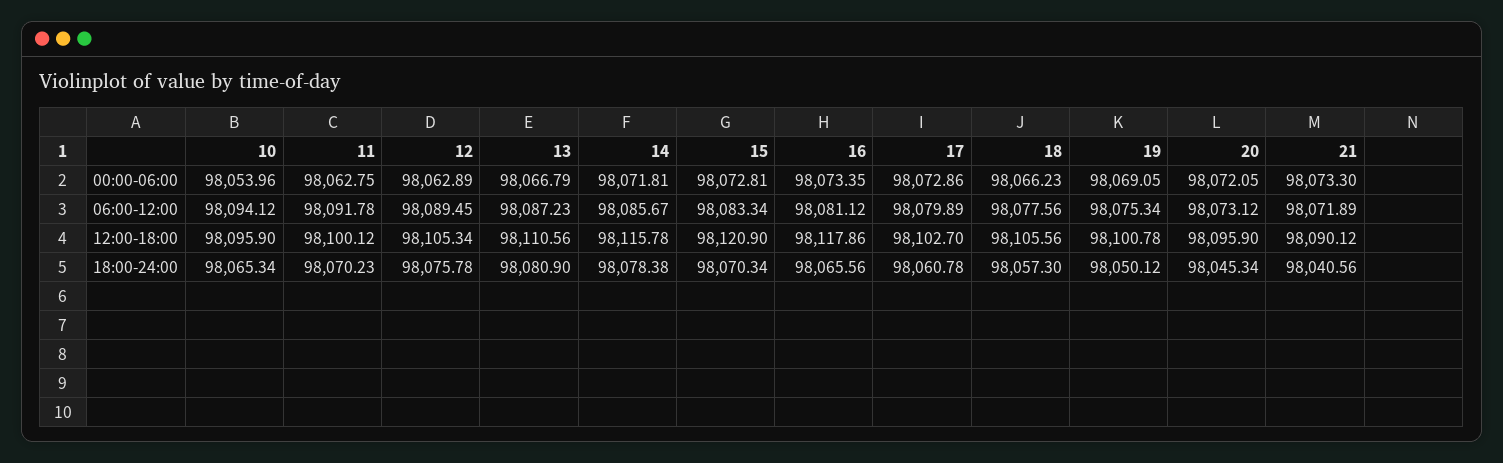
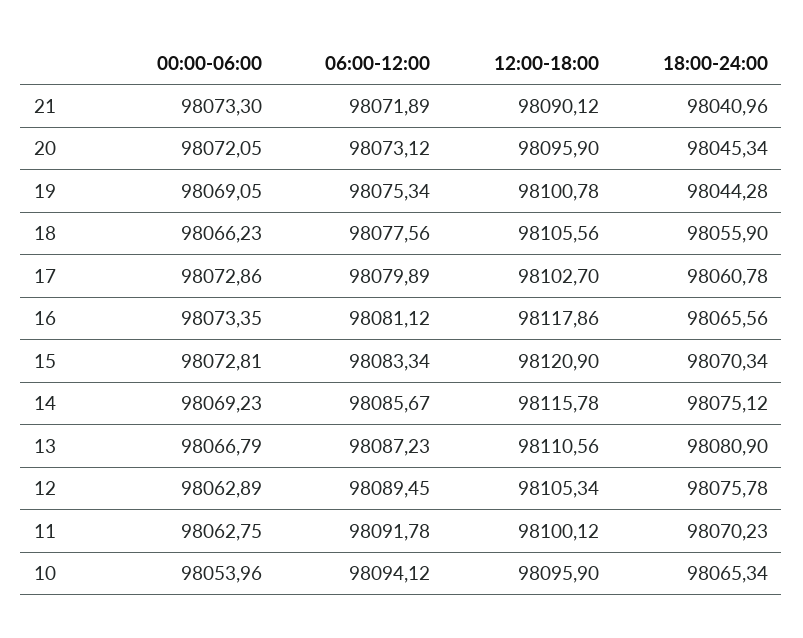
14, 00:00-06:00: 98071.81 -> 98069.23
14, 18:00-24:00: 98078.38 -> 98075.12
18, 18:00-24:00: 98057.3 -> 98055.9
19, 18:00-24:00: 98050.12 -> 98044.28
21, 18:00-24:00: 98040.56 -> 98040.96

